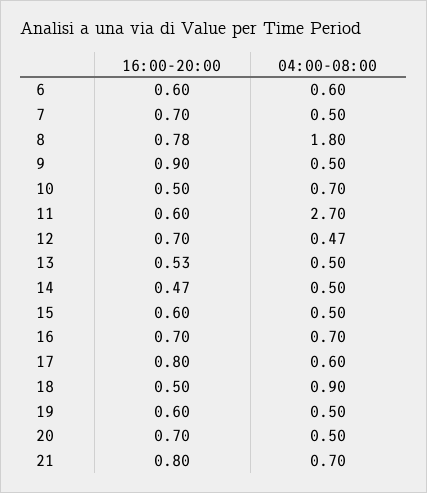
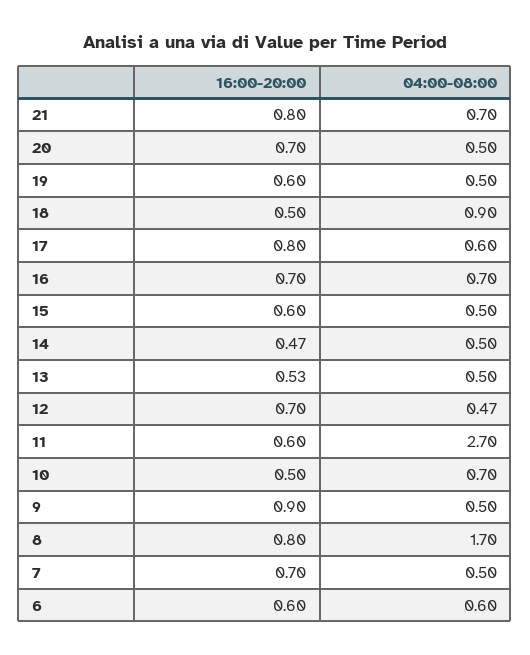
16:00-20:00, 8: 0.78 -> 0.8
04:00-08:00, 8: 1.8 -> 1.7

